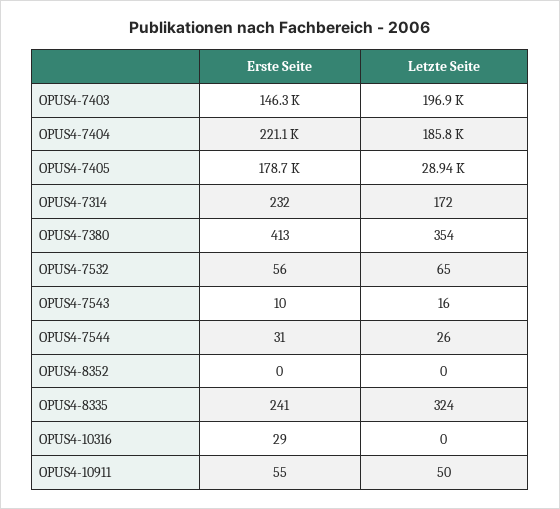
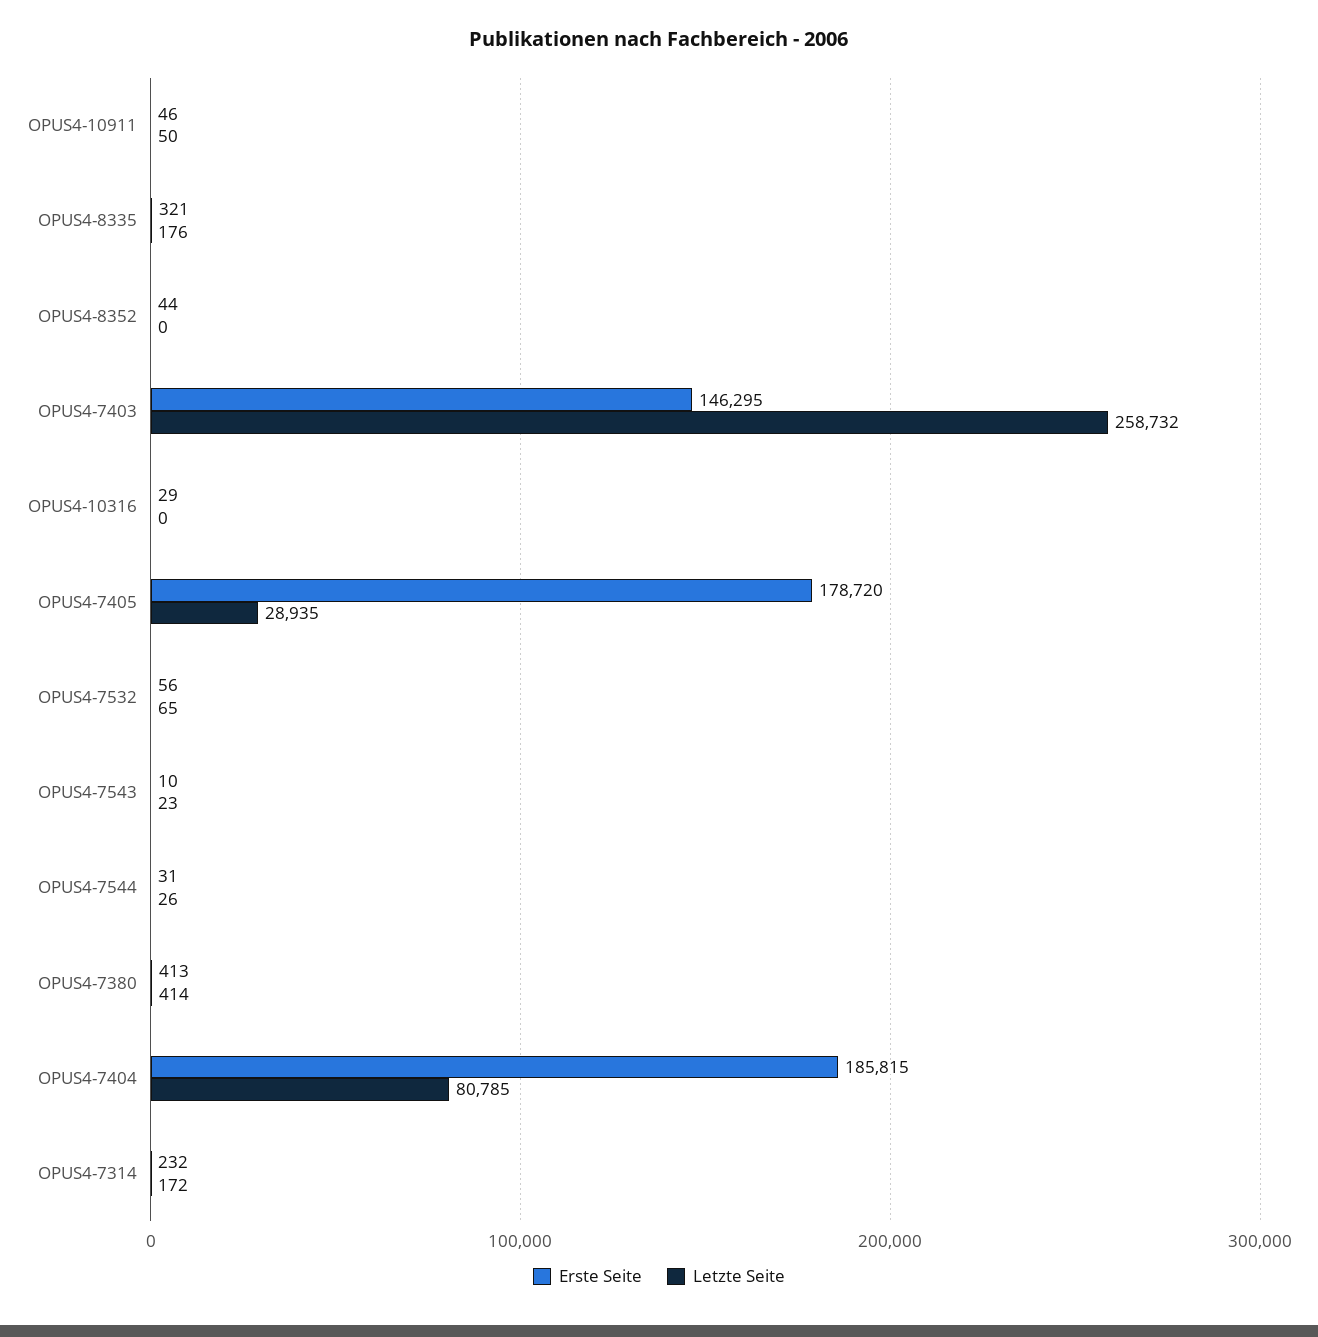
Letzte Seite, OPUS4-7403: 196900 -> 258732
Erste Seite, OPUS4-7404: 221100 -> 185815
Letzte Seite, OPUS4-7404: 185800 -> 80785
Letzte Seite, OPUS4-7380: 354 -> 414
Letzte Seite, OPUS4-7543: 16 -> 23
Erste Seite, OPUS4-8352: 0 -> 44
Erste Seite, OPUS4-8335: 241 -> 321
Letzte Seite, OPUS4-8335: 324 -> 176
Erste Seite, OPUS4-10911: 55 -> 46

